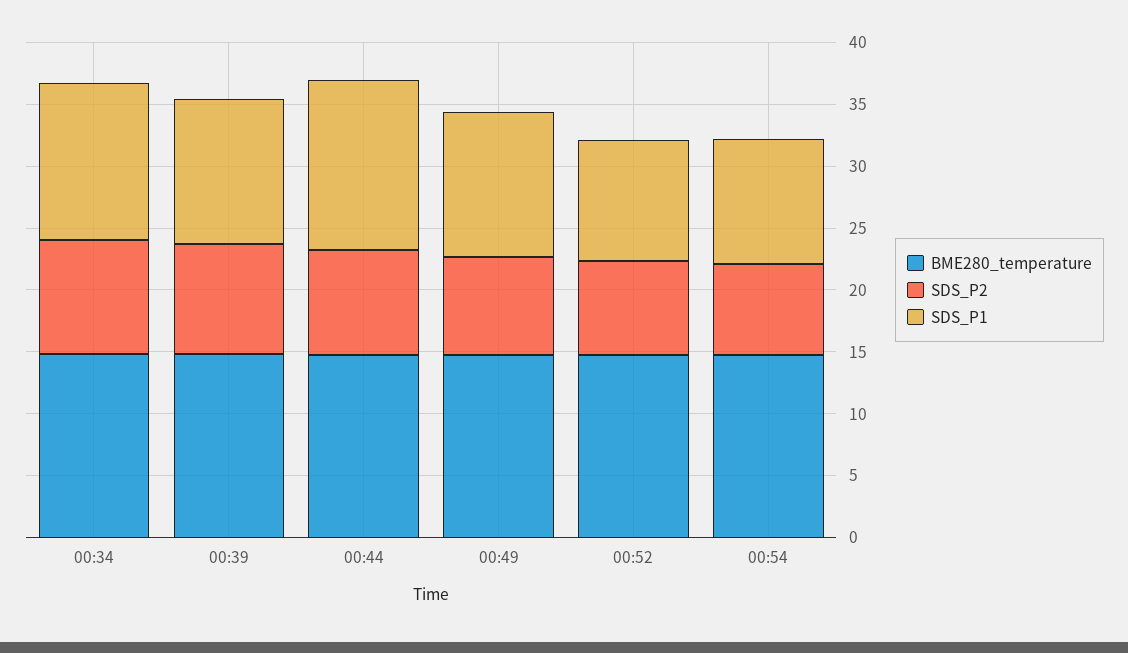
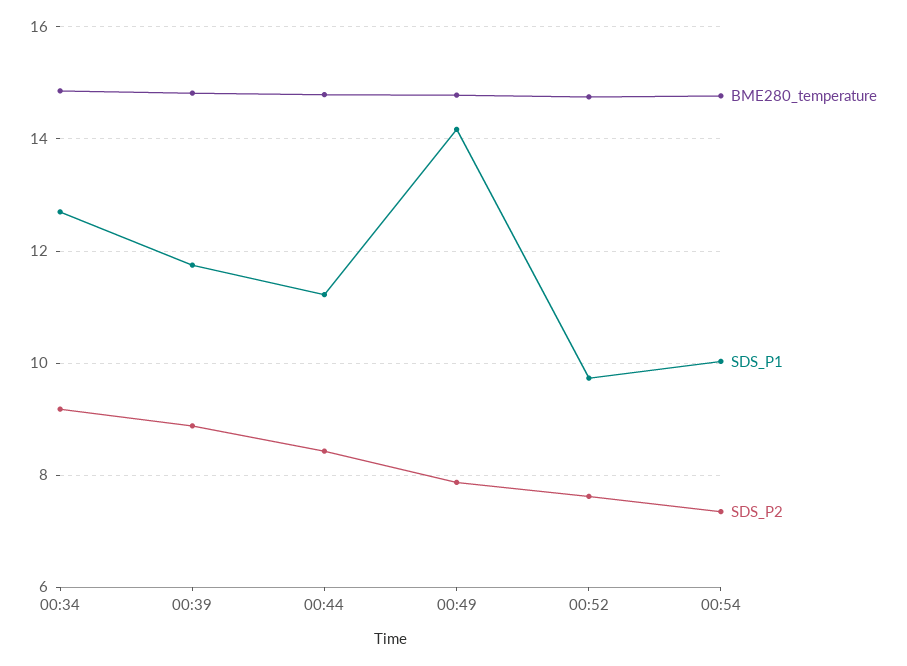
SDS_P1, 00:44: 14 -> 11.2
SDS_P1, 00:49: 12 -> 14.2

